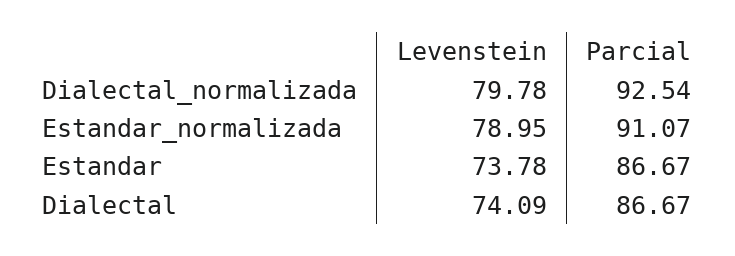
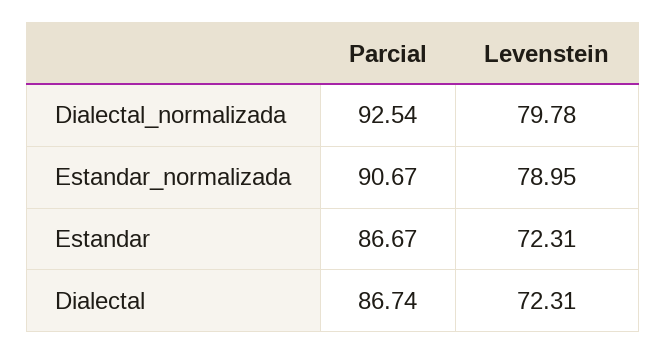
Parcial, Estandar_normalizada: 91.07 -> 90.67
Levenstein, Estandar: 73.78 -> 72.31
Levenstein, Dialectal: 74.09 -> 72.31
Parcial, Dialectal: 86.67 -> 86.74

